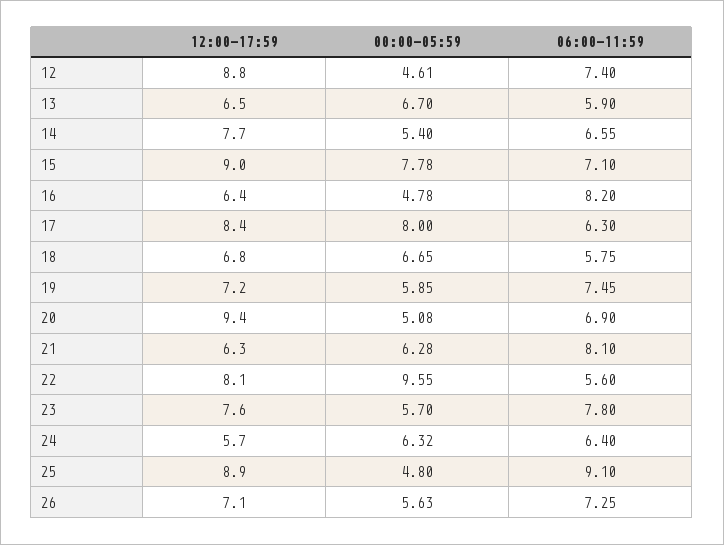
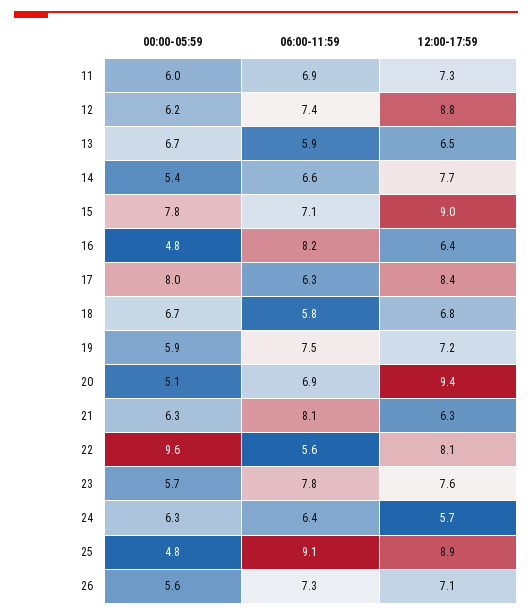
00:00-05:59, 12: 4.61 -> 6.2
00:00-05:59, 11: none -> 6
06:00-11:59, 11: none -> 6.9
12:00-17:59, 11: none -> 7.3

